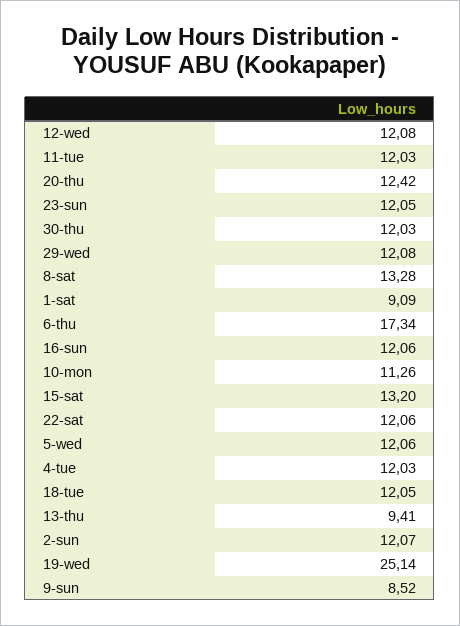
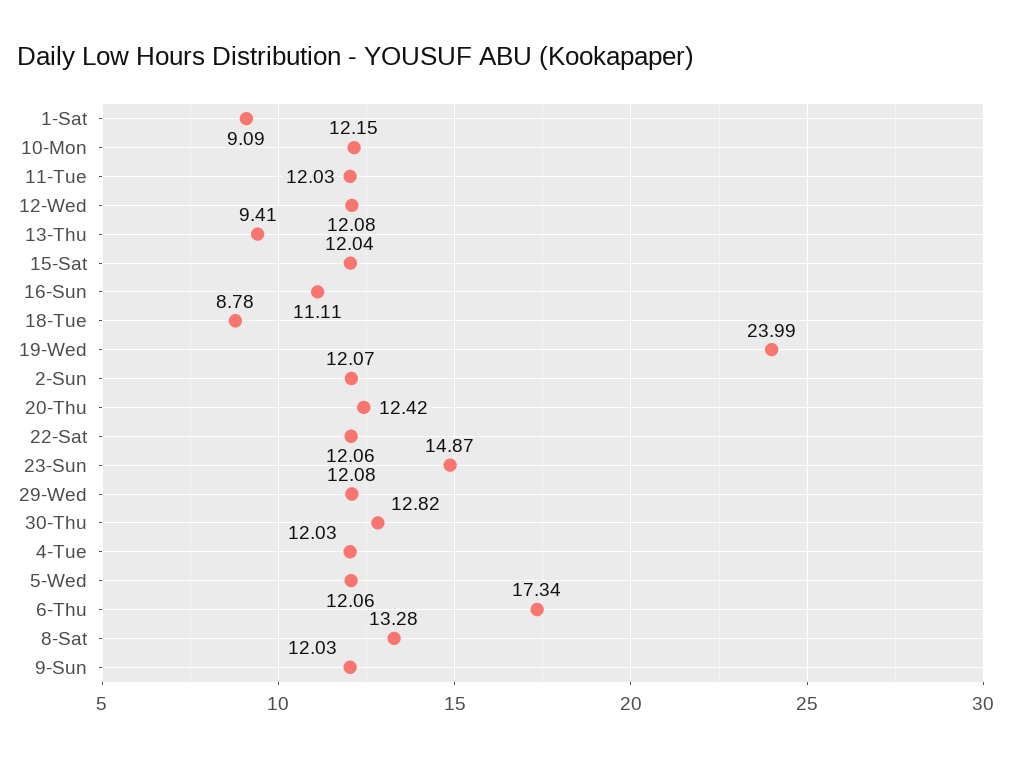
23-sun: 12.05 -> 14.87
30-thu: 12.03 -> 12.82
16-sun: 12.06 -> 11.11
10-mon: 11.26 -> 12.15
15-sat: 13.2 -> 12.04
18-tue: 12.05 -> 8.78
19-wed: 25.14 -> 23.99
9-sun: 8.52 -> 12.03

